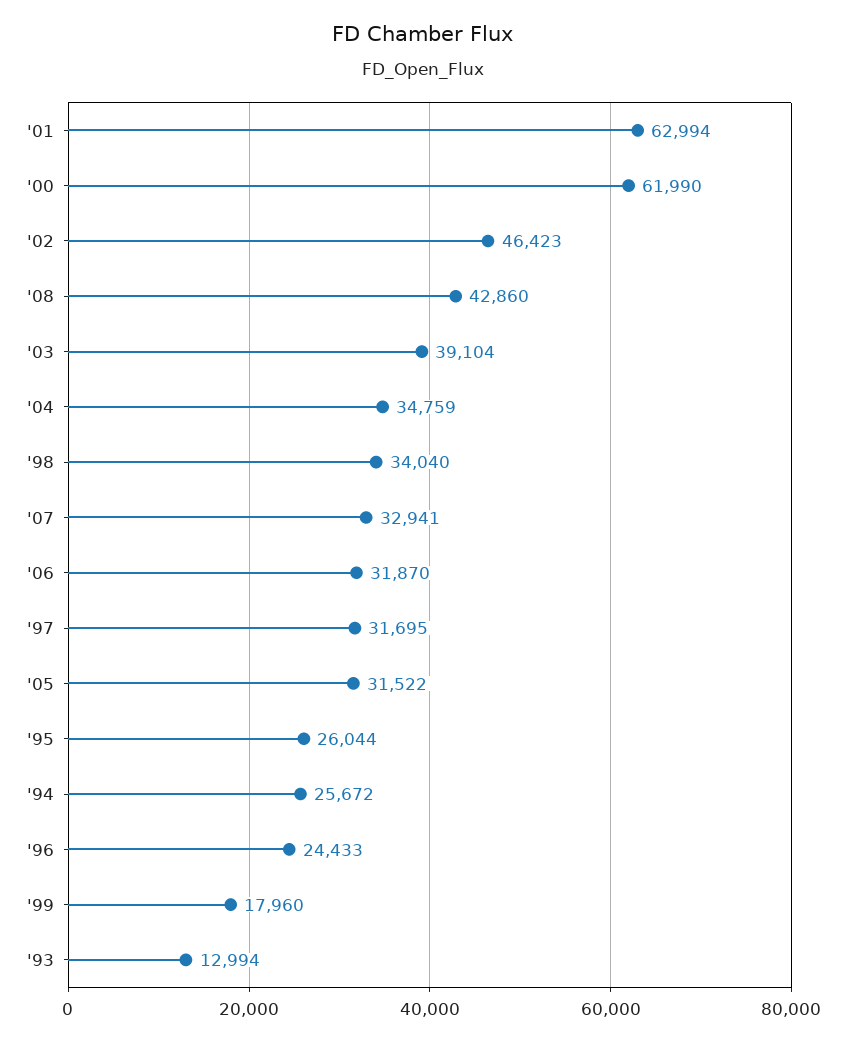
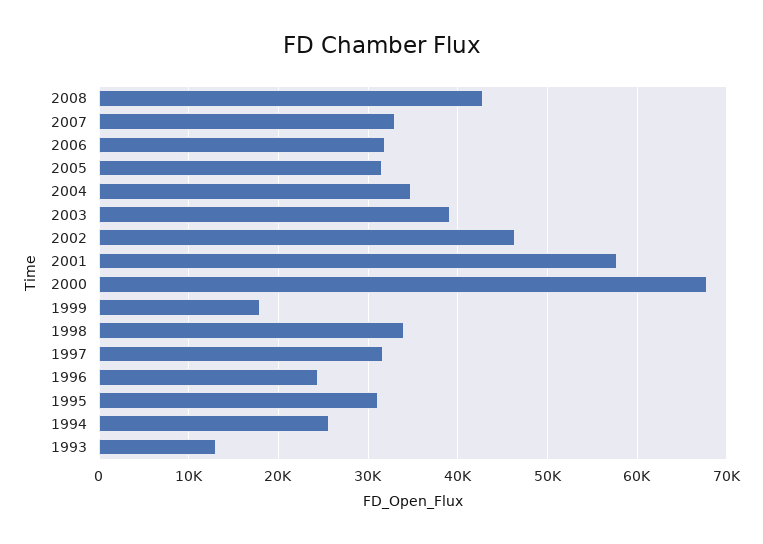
'01: 62994 -> 58000
'00: 61990 -> 68000
'95: 26044 -> 31000

